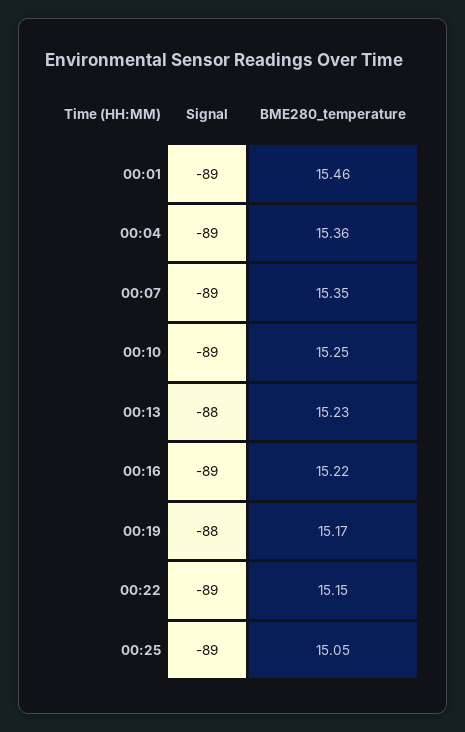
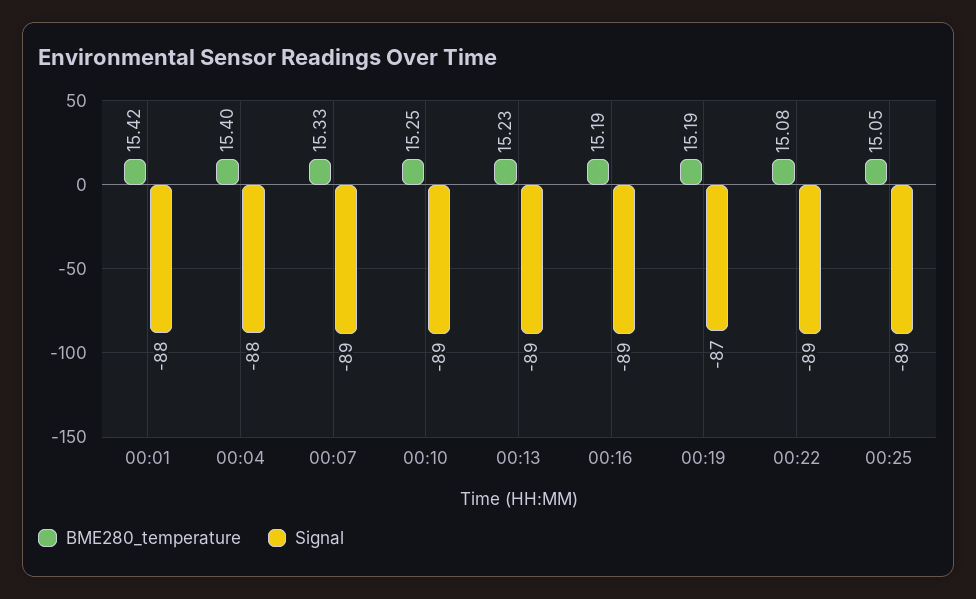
Signal, 00:01: -89 -> -88
BME280_temperature, 00:01: 15.46 -> 15.42
Signal, 00:04: -89 -> -88
BME280_temperature, 00:04: 15.36 -> 15.4
BME280_temperature, 00:07: 15.35 -> 15.33
Signal, 00:13: -88 -> -89
BME280_temperature, 00:16: 15.22 -> 15.19
Signal, 00:19: -88 -> -87
BME280_temperature, 00:19: 15.17 -> 15.19
BME280_temperature, 00:22: 15.15 -> 15.08

